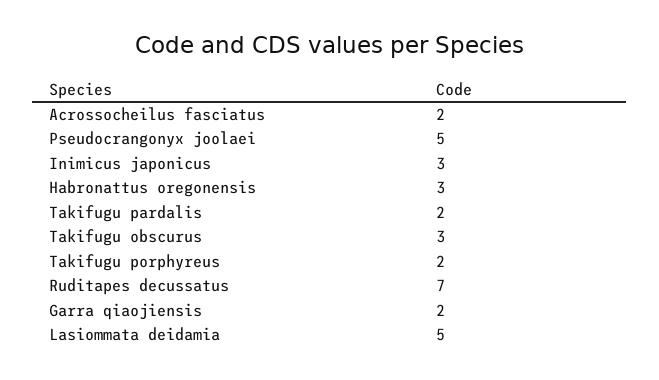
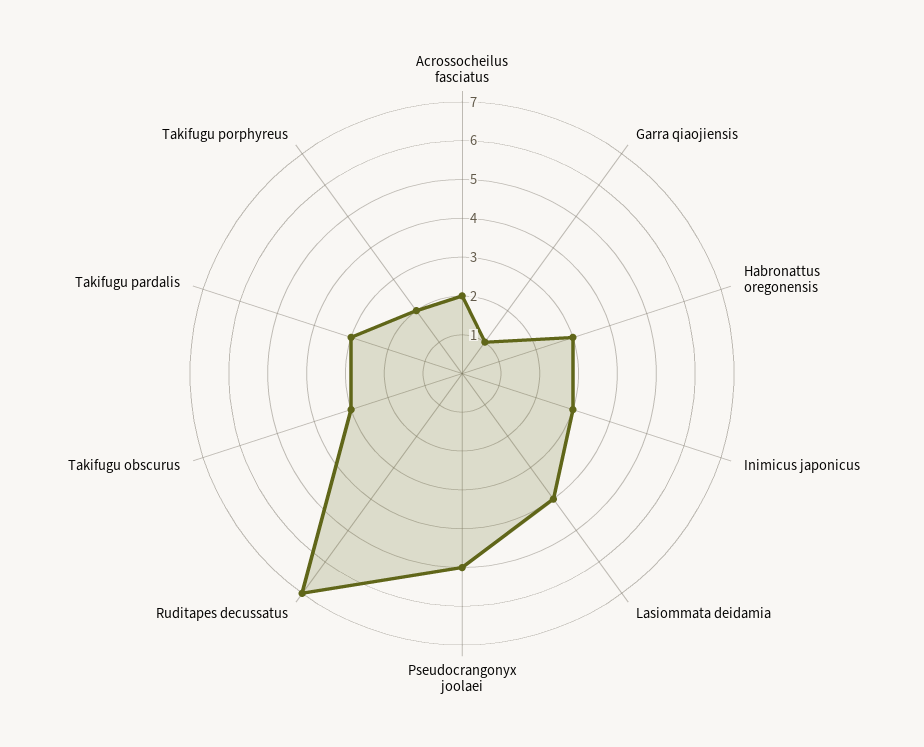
Takifugu pardalis: 2 -> 3
Garra qiaojiensis: 2 -> 1
Lasiommata deidamia: 5 -> 4

